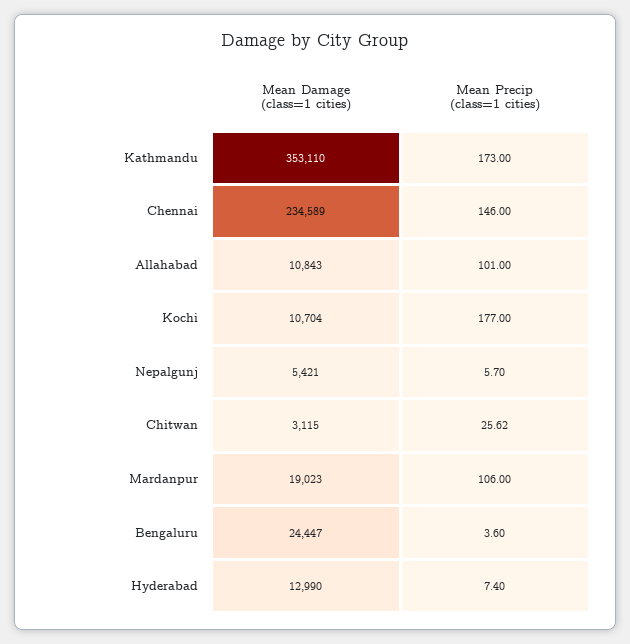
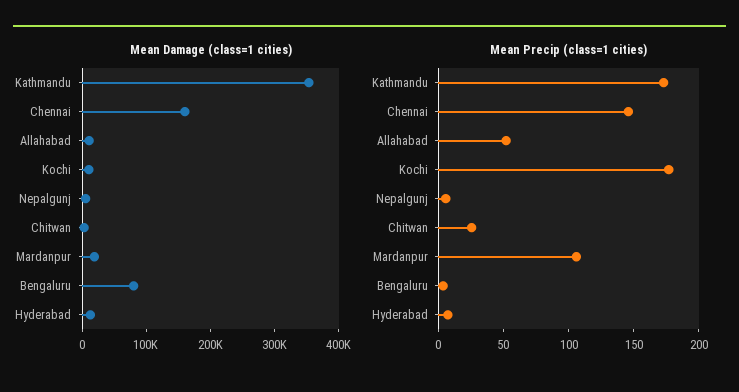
Mean Damage (class=1 cities), Chennai: 234589 -> 160000
Mean Precip (class=1 cities), Allahabad: 101 -> 50
Mean Damage (class=1 cities), Bengaluru: 24447 -> 80000

